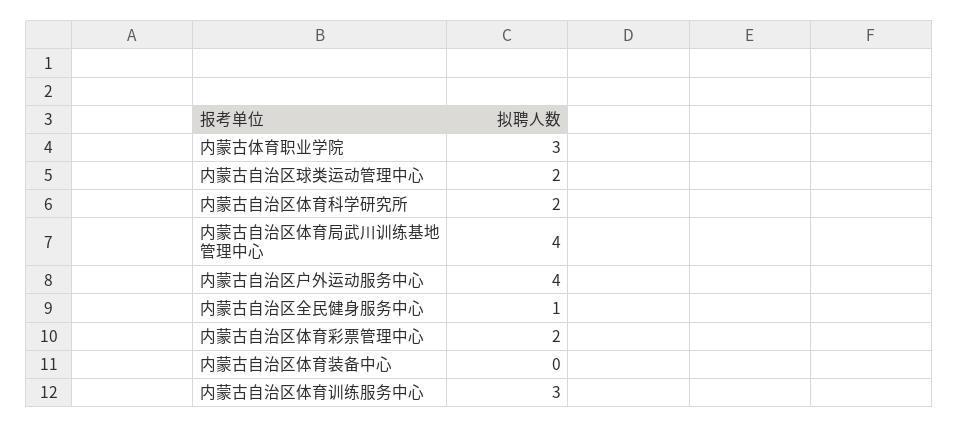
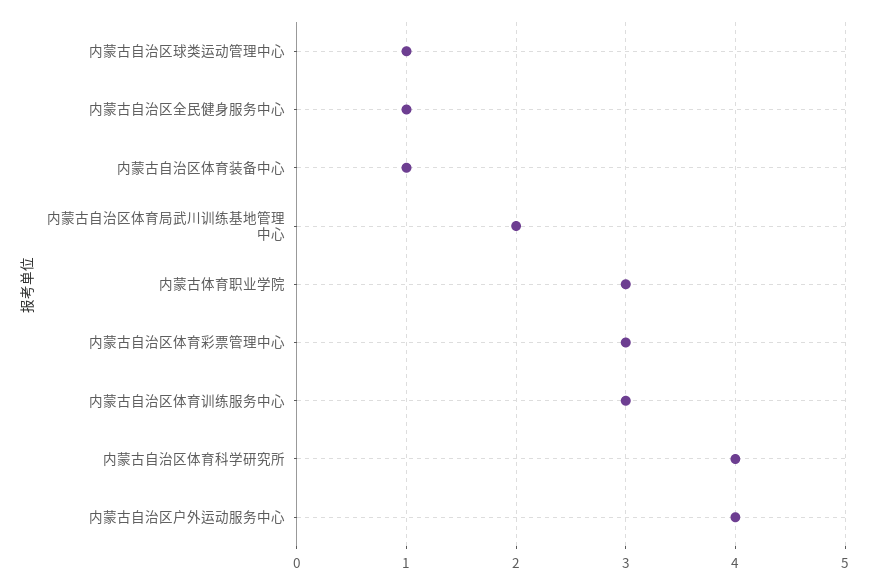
内蒙古自治区球类运动管理中心: 2 -> 1
内蒙古自治区体育科学研究所: 2 -> 4
内蒙古自治区体育局武川训练基地管理中心: 4 -> 2
内蒙古自治区体育彩票管理中心: 2 -> 3
内蒙古自治区体育装备中心: 0 -> 1

